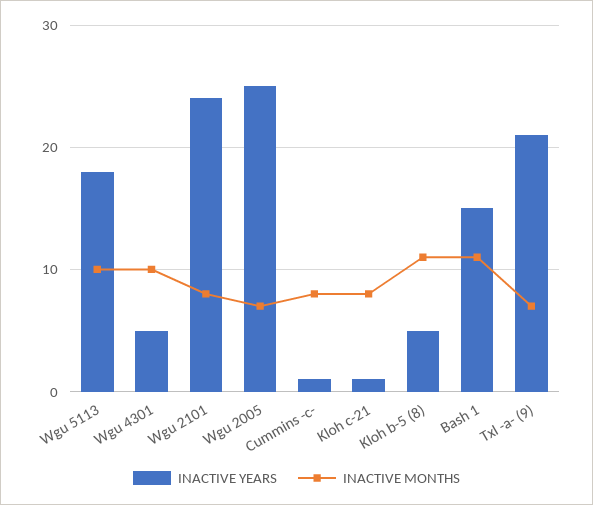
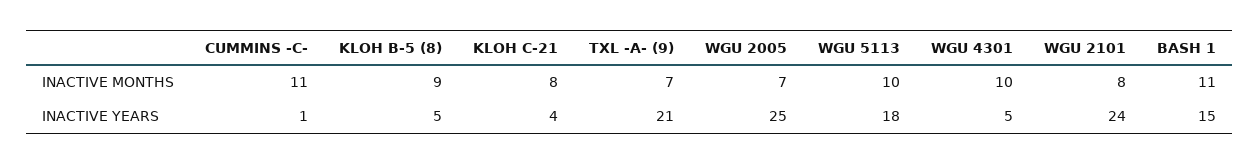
INACTIVE MONTHS, Cummins -c-: 8 -> 11
INACTIVE YEARS, Kloh c-21: 1 -> 4
INACTIVE MONTHS, Kloh b-5 (8): 11 -> 9

